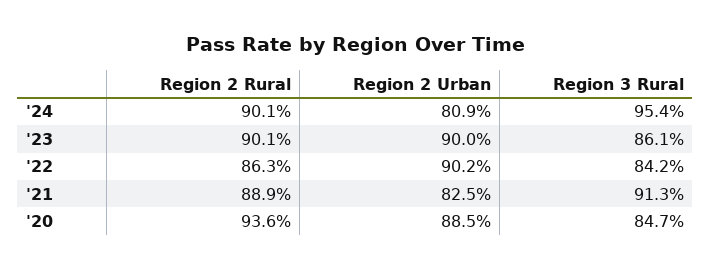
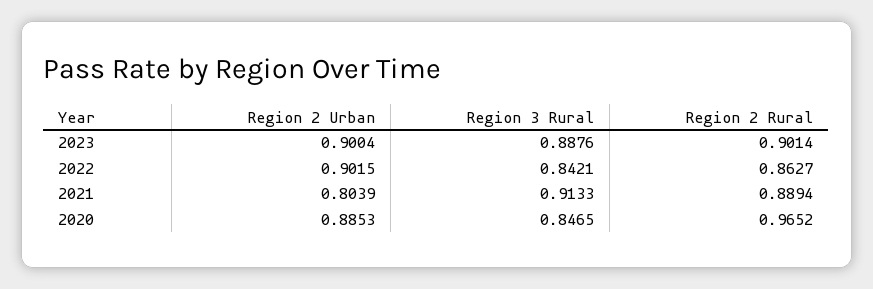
Region 2 Rural, '24: 0.901 -> none
Region 2 Urban, '24: 0.809 -> none
Region 3 Rural, '24: 0.954 -> none
Region 3 Rural, '23: 0.861 -> 0.8876
Region 2 Urban, '21: 0.825 -> 0.8039
Region 2 Rural, '20: 0.936 -> 0.9652

